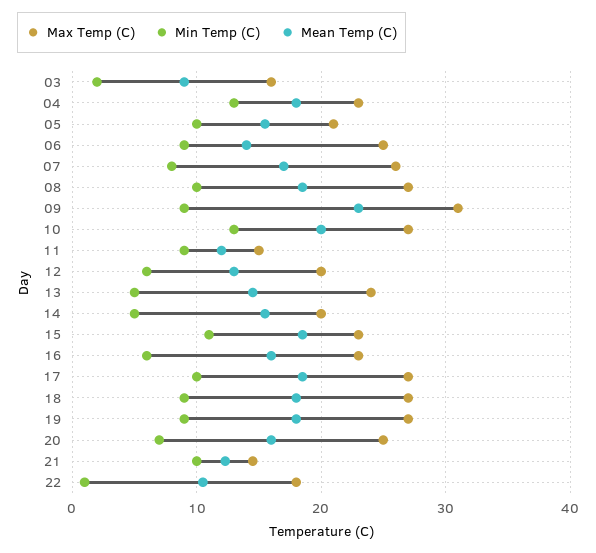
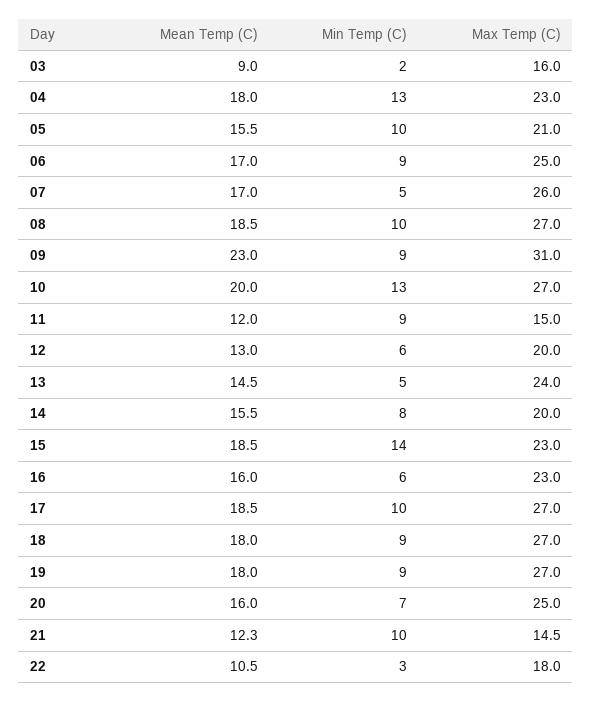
Mean Temp (C), 06: 14 -> 17
Min Temp (C), 07: 8 -> 5
Min Temp (C), 14: 5 -> 8
Min Temp (C), 15: 11 -> 14
Min Temp (C), 22: 1 -> 3

